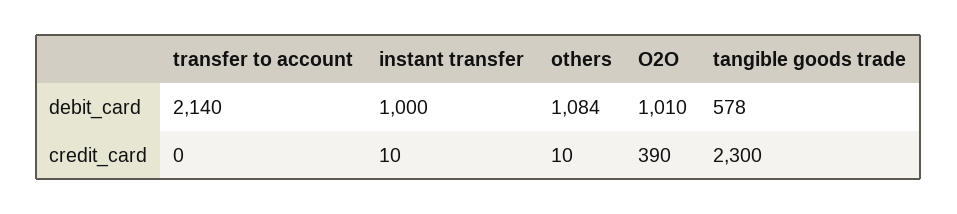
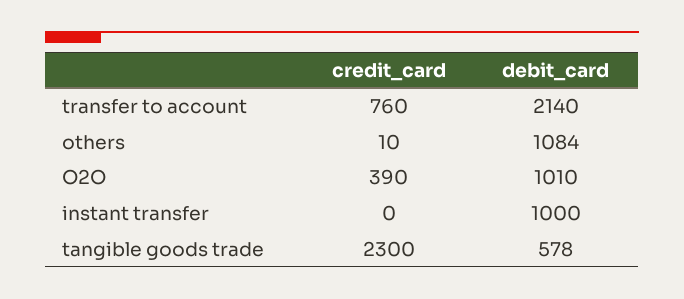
transfer to account, credit_card: 0 -> 760
instant transfer, credit_card: 10 -> 0

